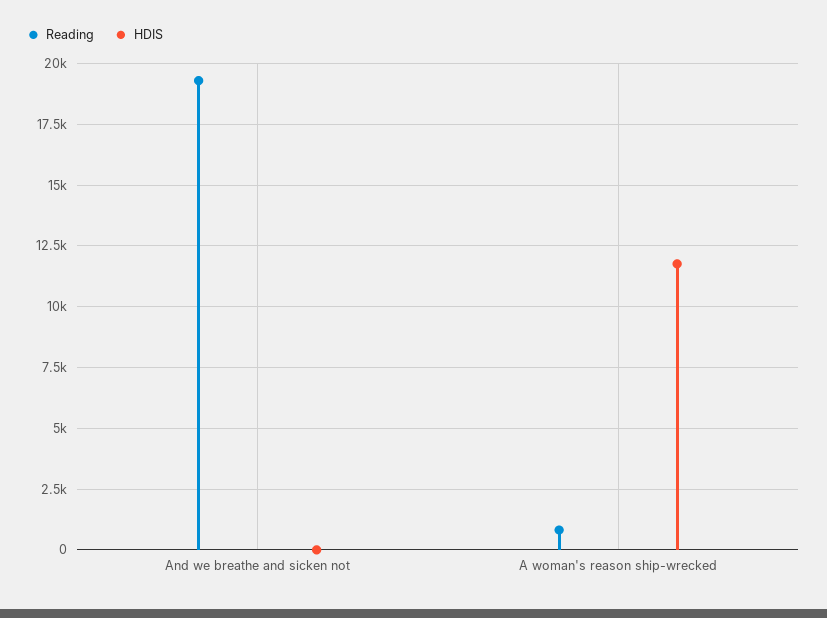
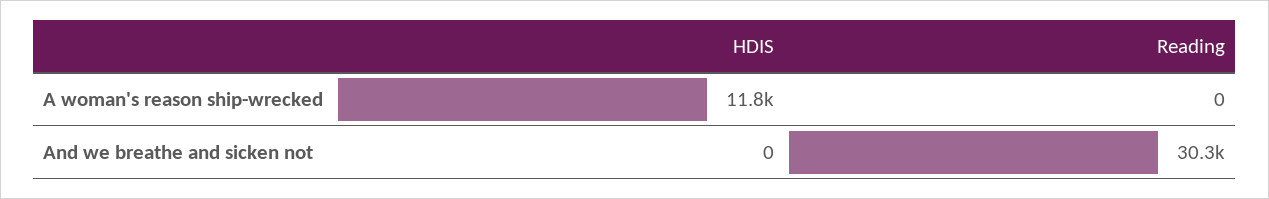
Reading, And we breathe and sicken not: 19250 -> 30300
Reading, A woman's reason ship-wrecked: 750 -> 0

